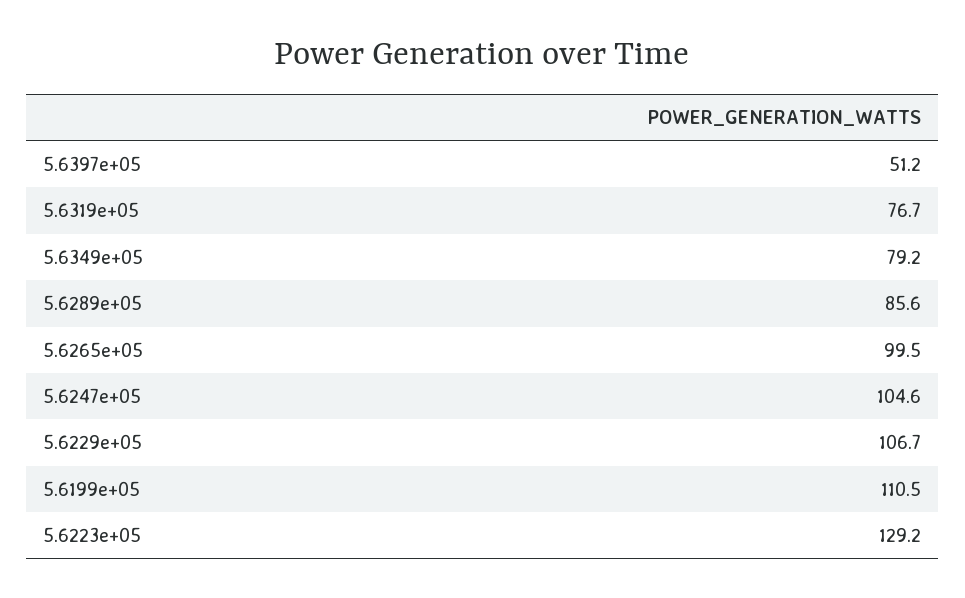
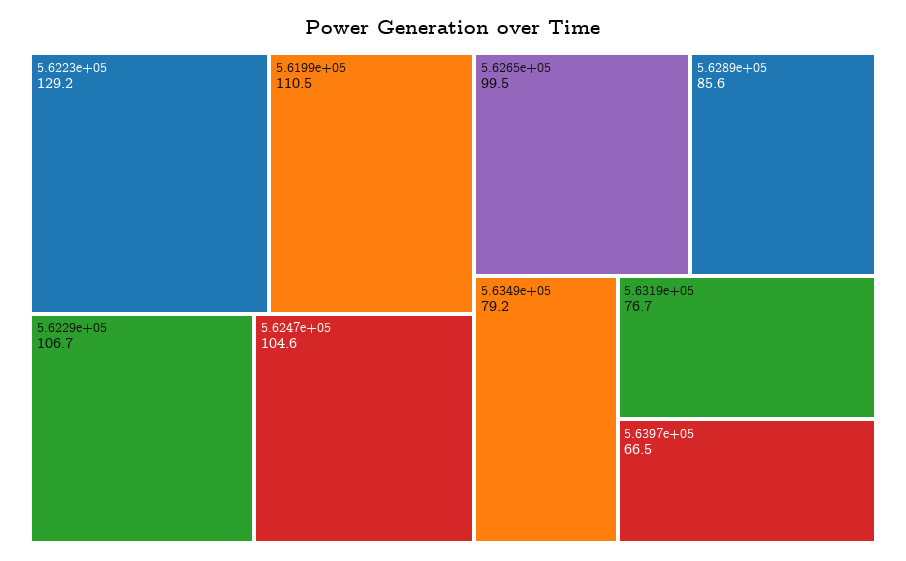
5.6397e+05: 51.2 -> 66.5

